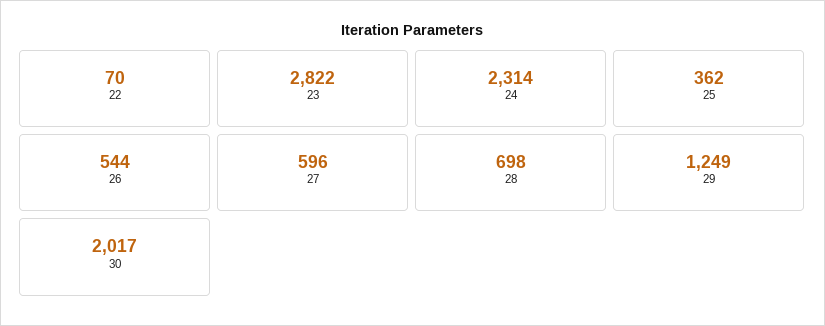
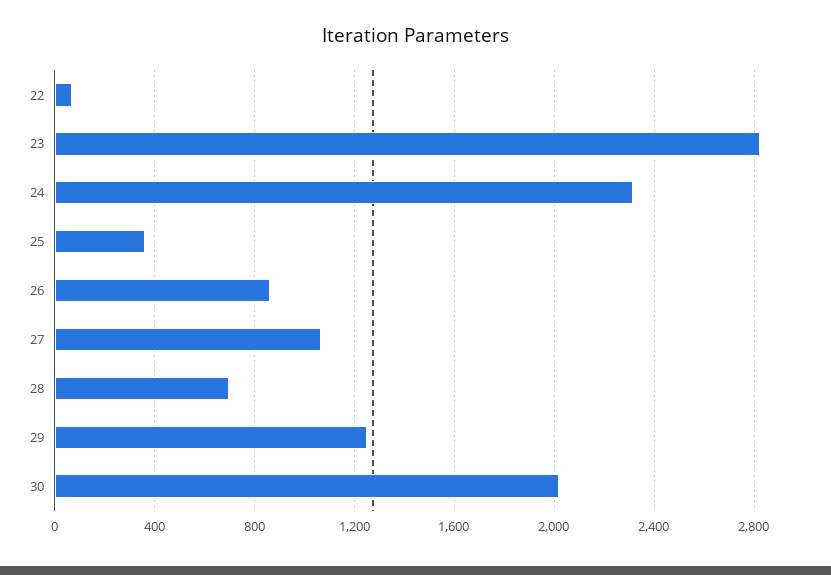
26: 544 -> 850
27: 596 -> 1050

